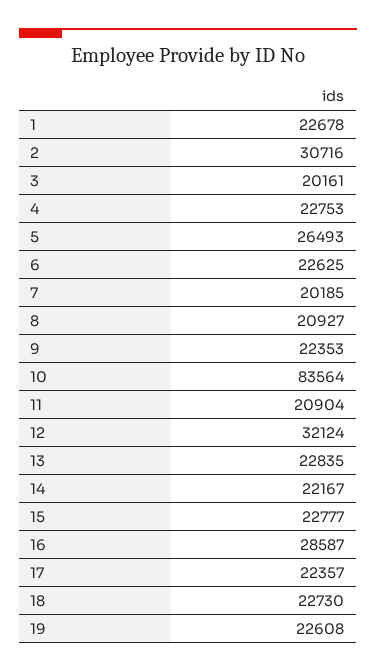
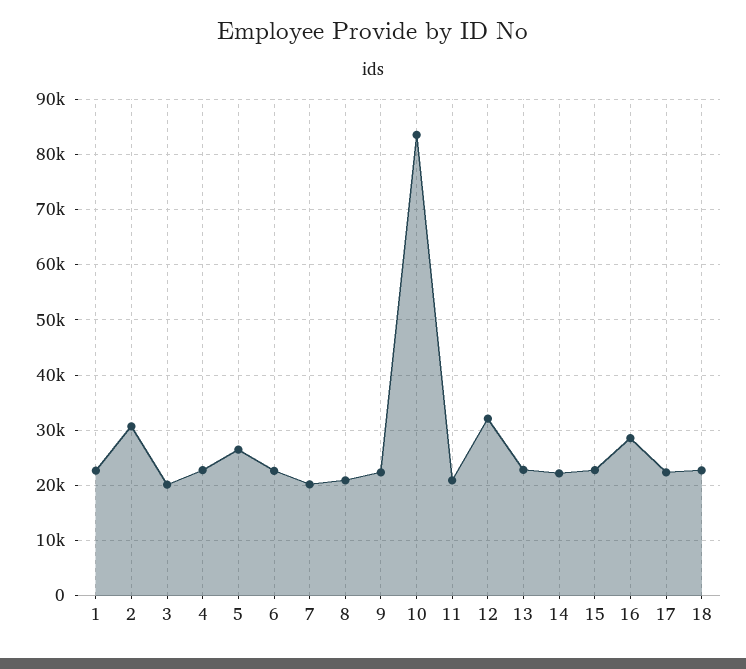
19: 22608 -> none

